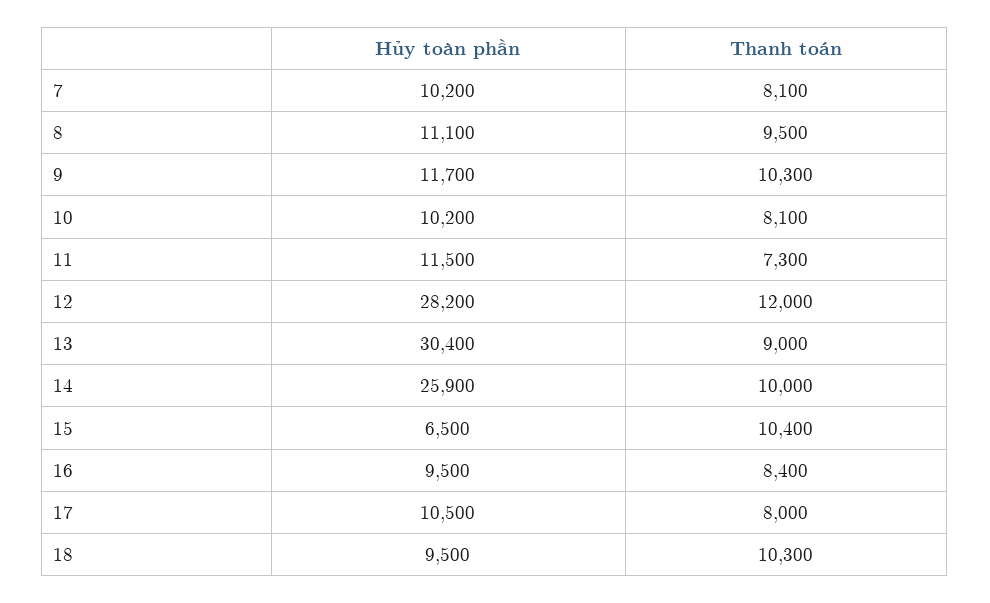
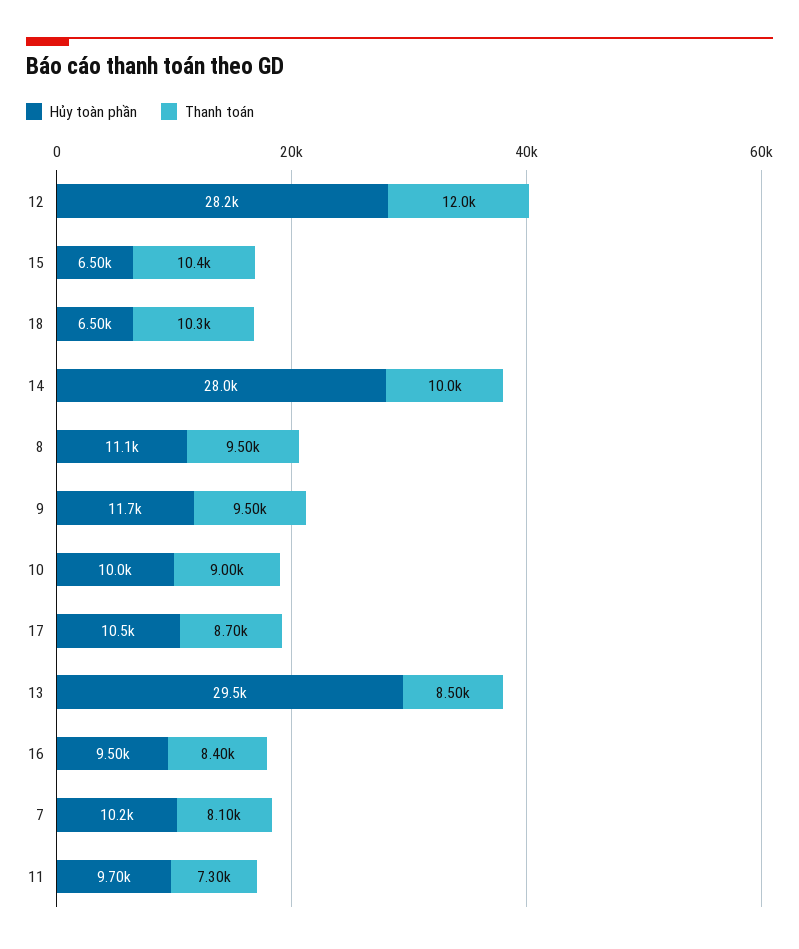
Thanh toán, 9: 10300 -> 9500
Hủy toàn phần, 10: 10200 -> 10000
Thanh toán, 10: 8100 -> 9000
Hủy toàn phần, 11: 11500 -> 9700
Hủy toàn phần, 13: 30400 -> 29500
Thanh toán, 13: 9000 -> 8500
Hủy toàn phần, 14: 25900 -> 28000
Thanh toán, 17: 8000 -> 8700
Hủy toàn phần, 18: 9500 -> 6500

